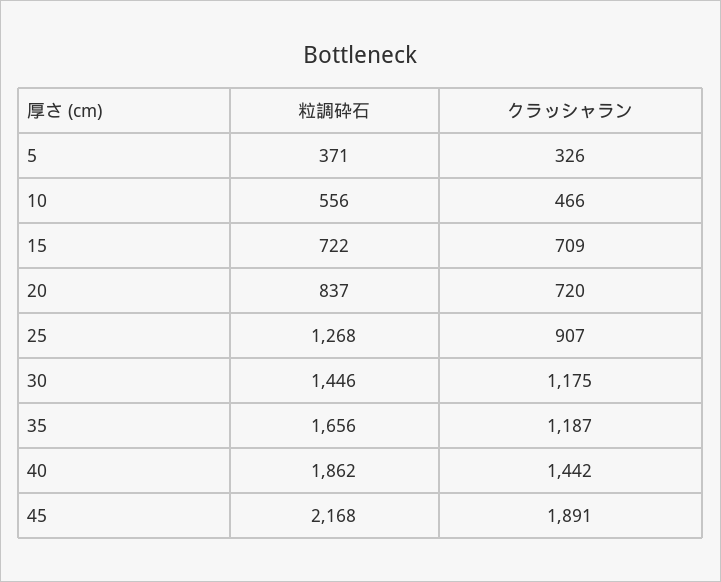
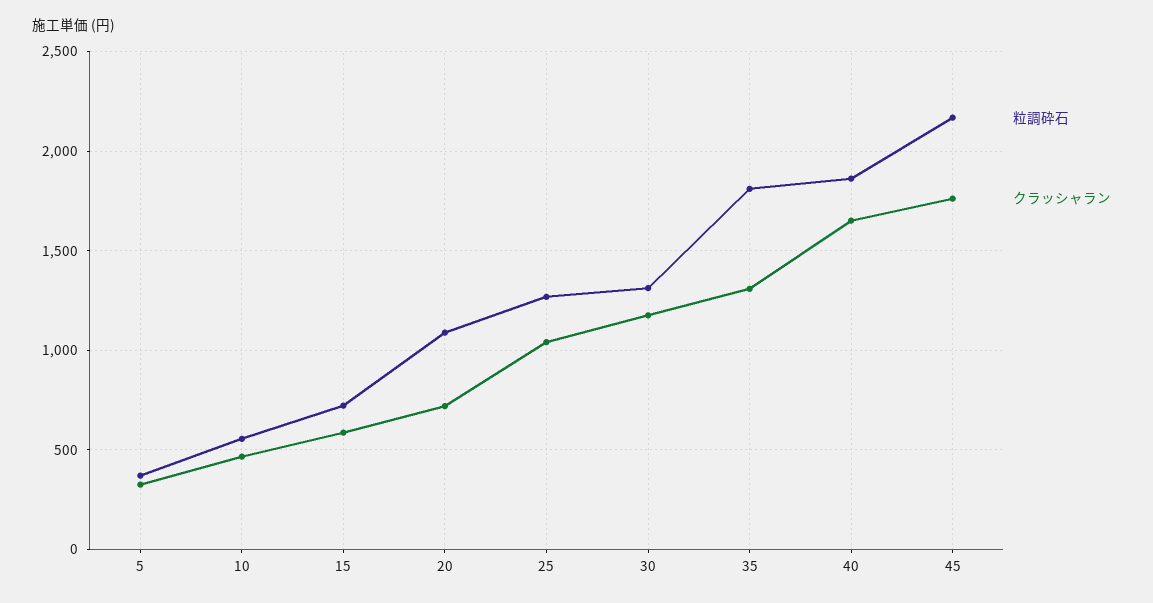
クラッシャラン, 15: 709 -> 600
粒調砕石, 20: 837 -> 1100
クラッシャラン, 25: 907 -> 1050
粒調砕石, 30: 1446 -> 1300
粒調砕石, 35: 1656 -> 1800
クラッシャラン, 35: 1187 -> 1300
クラッシャラン, 40: 1442 -> 1650
クラッシャラン, 45: 1891 -> 1750

